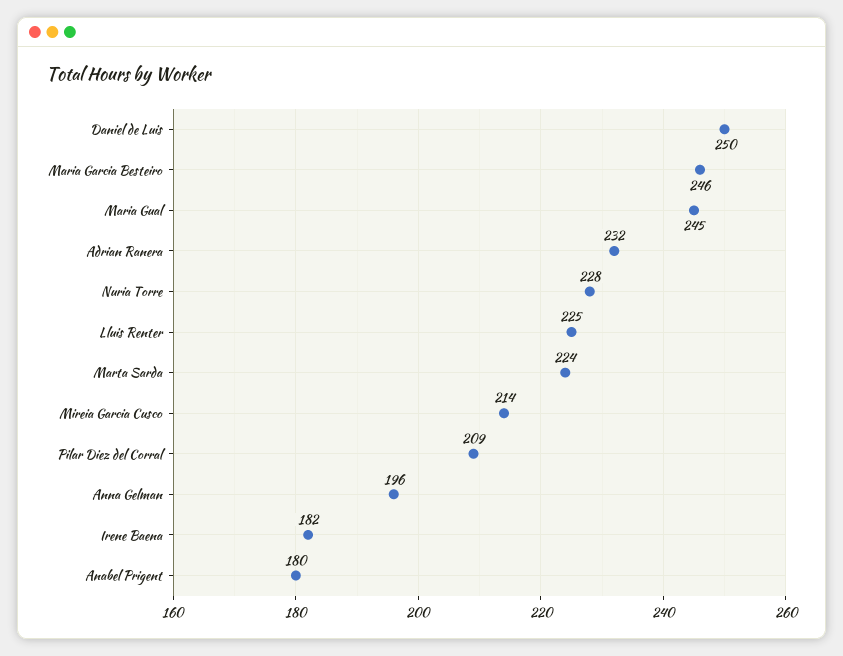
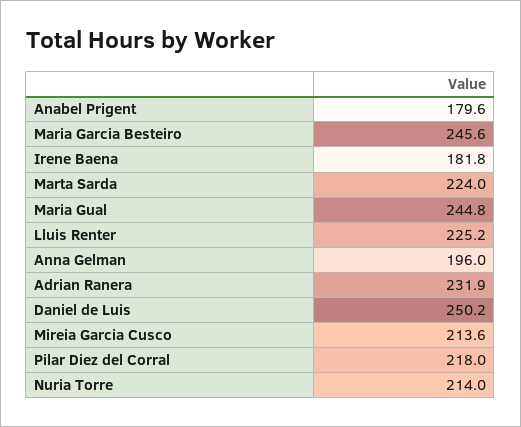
Nuria Torre: 228 -> 214
Pilar Diez del Corral: 209 -> 218

